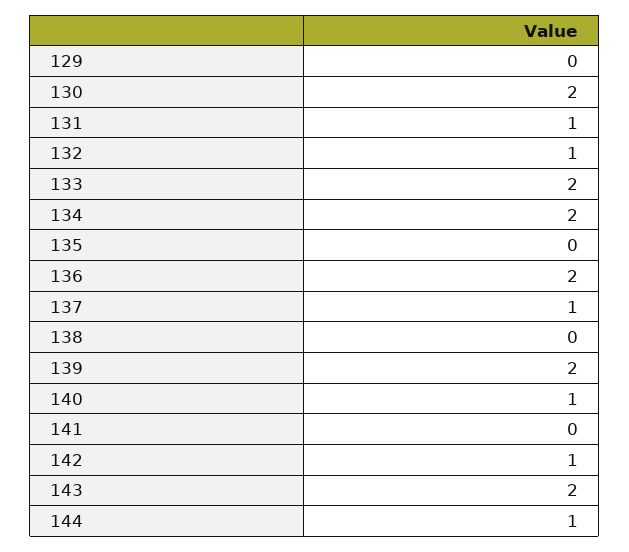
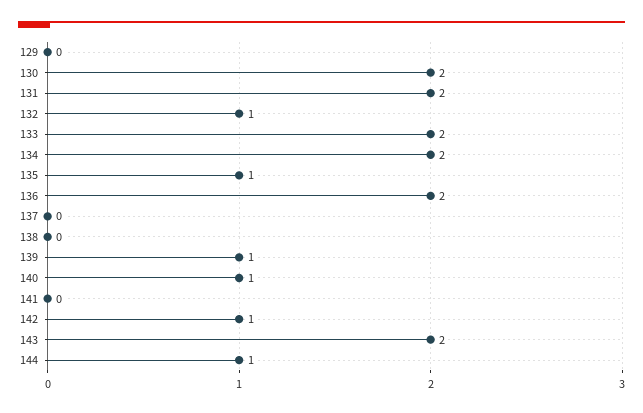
131: 1 -> 2
135: 0 -> 1
137: 1 -> 0
139: 2 -> 1

